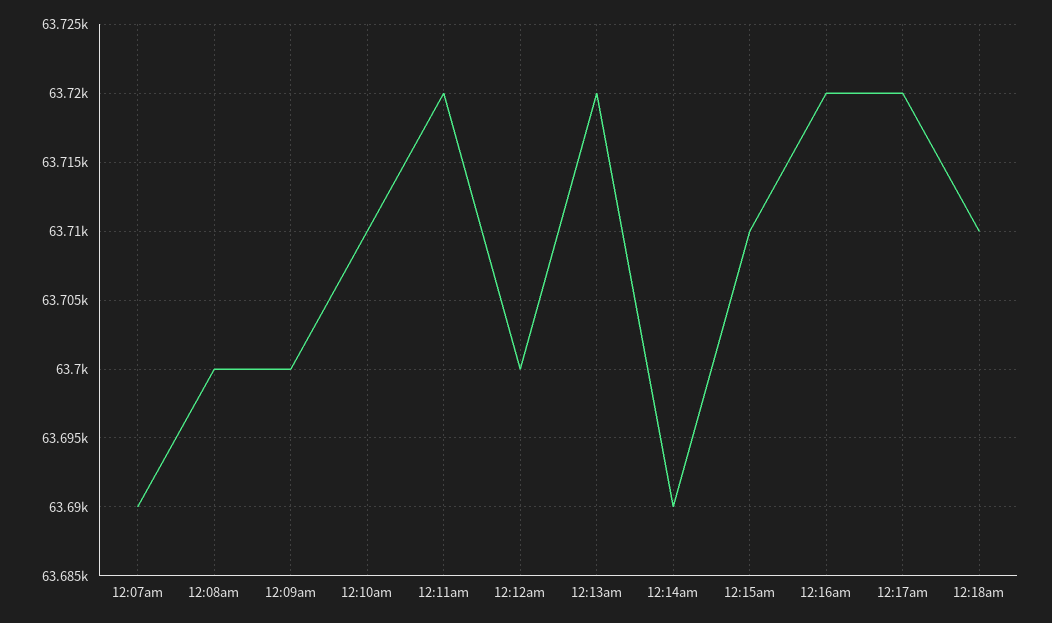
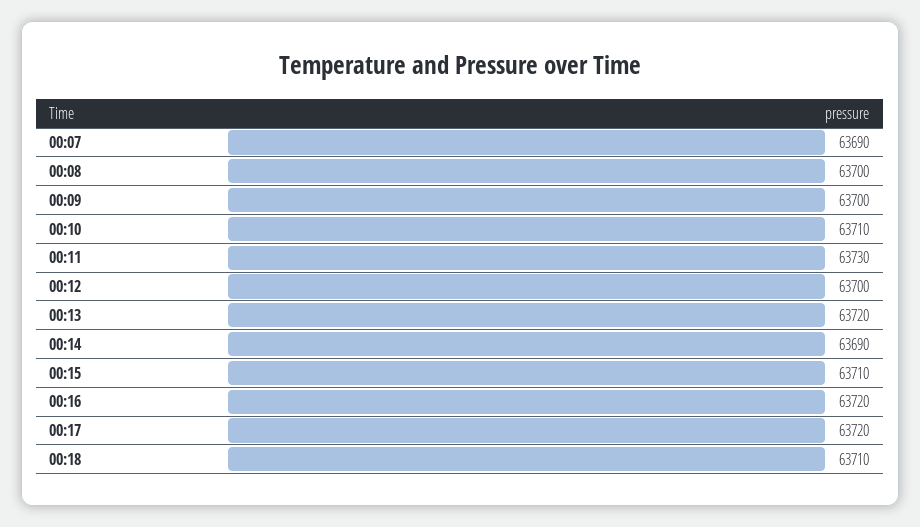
12:11am: 63720 -> 63730

